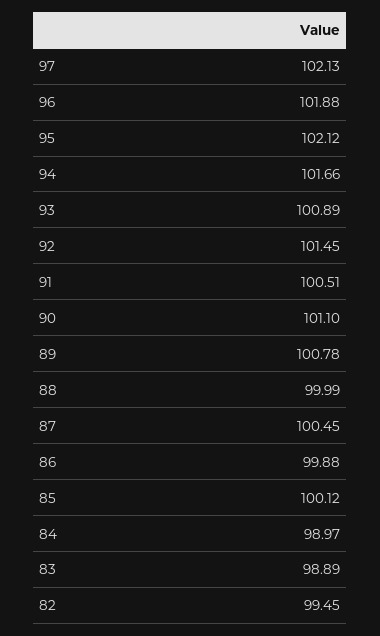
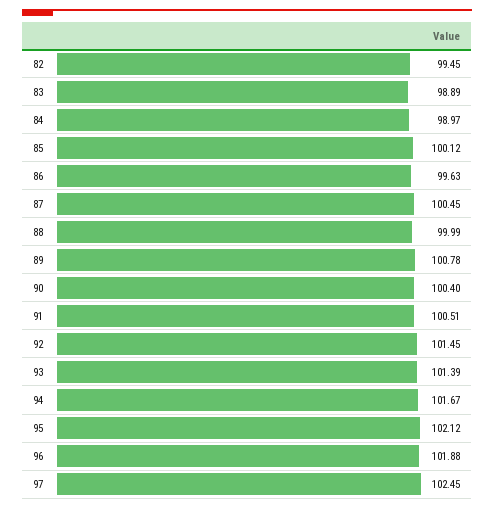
97: 102.13 -> 102.45
94: 101.66 -> 101.67
93: 100.89 -> 101.39
90: 101.1 -> 100.4
86: 99.88 -> 99.63

